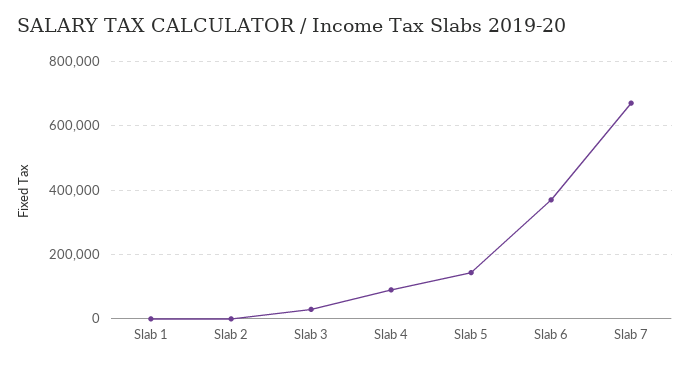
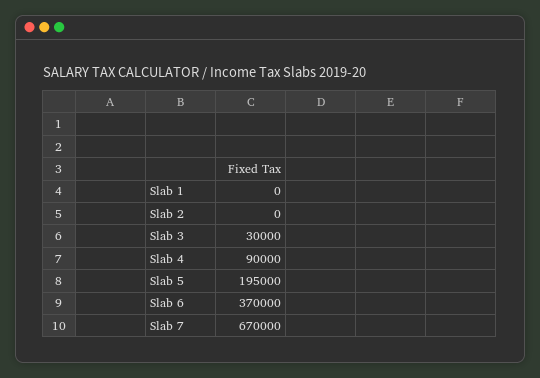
Slab 5: 140000 -> 195000

